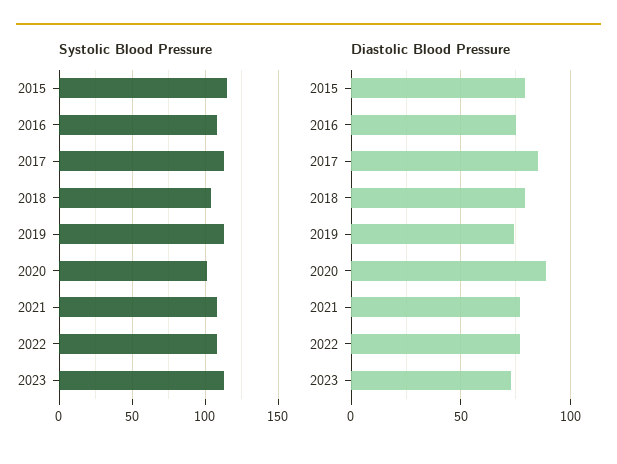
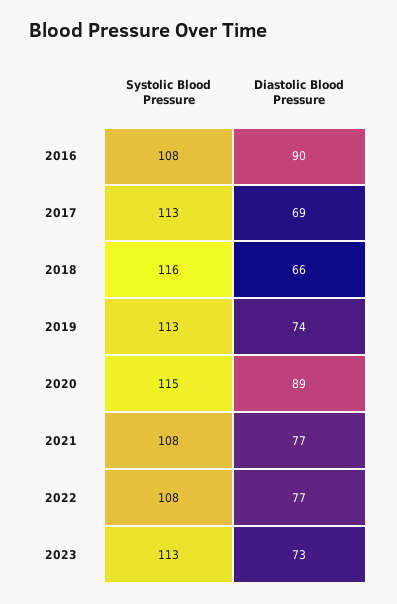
Systolic Blood Pressure, 2015: 115 -> none
Systolic Blood Pressure, 2018: 105 -> 116
Systolic Blood Pressure, 2020: 100 -> 115
Diastolic Blood Pressure, 2015: 80 -> none
Diastolic Blood Pressure, 2016: 75 -> 90
Diastolic Blood Pressure, 2017: 85 -> 69
Diastolic Blood Pressure, 2018: 80 -> 66

